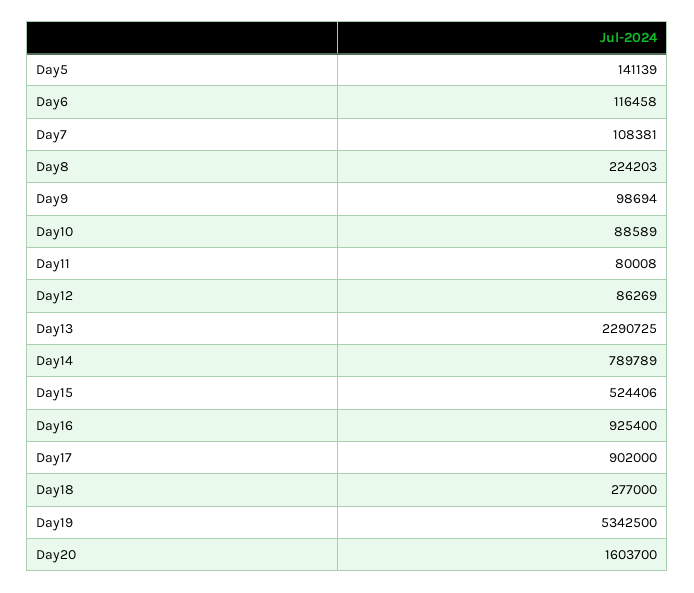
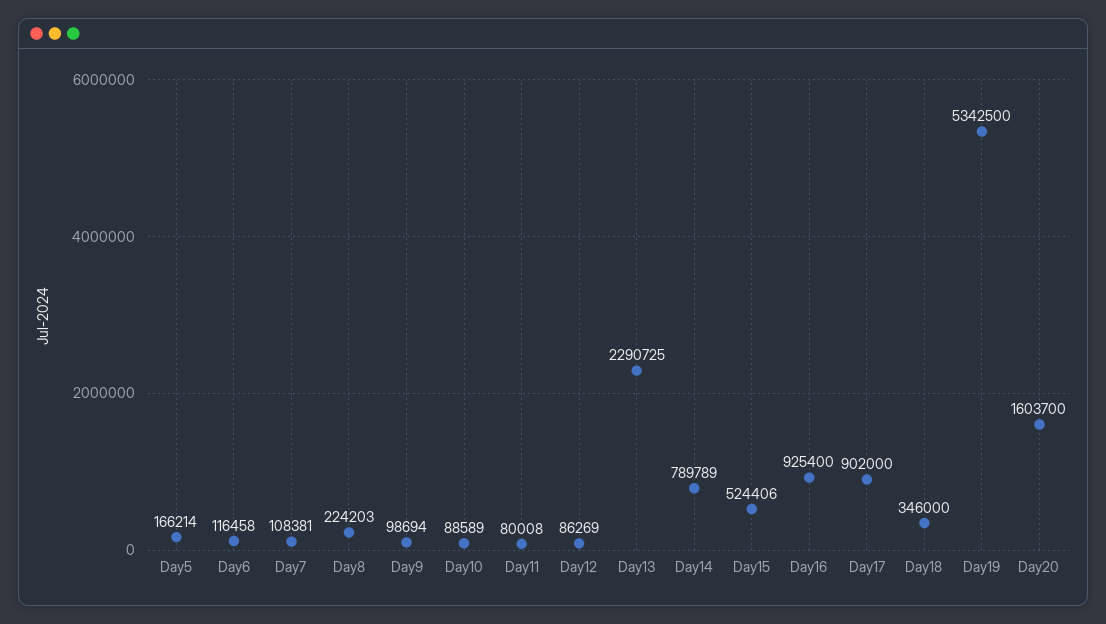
Day5: 141139 -> 166214
Day18: 277000 -> 346000

